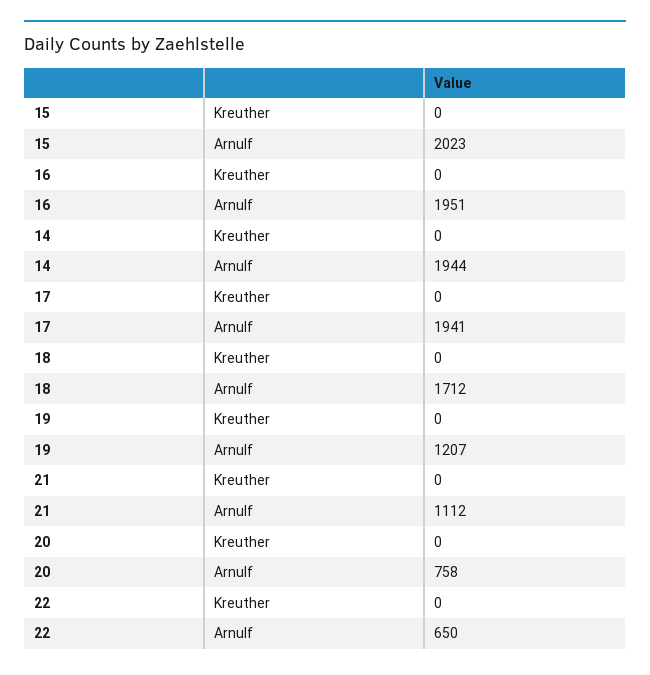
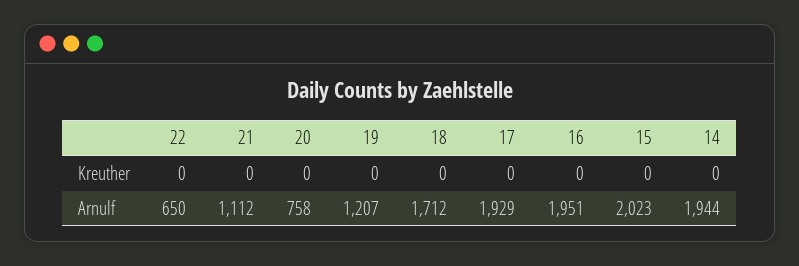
17, Arnulf: 1941 -> 1929

